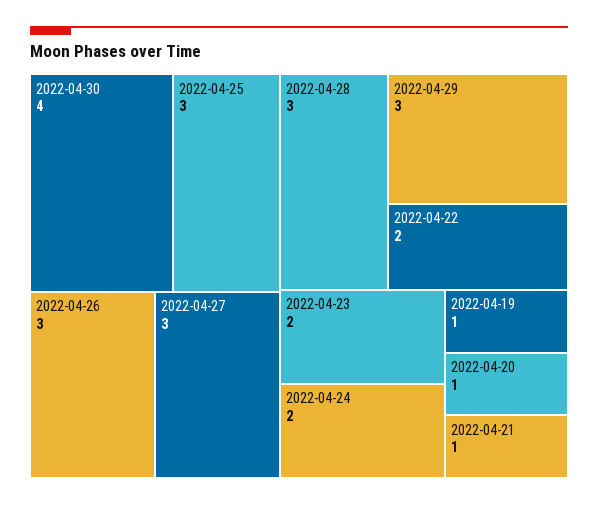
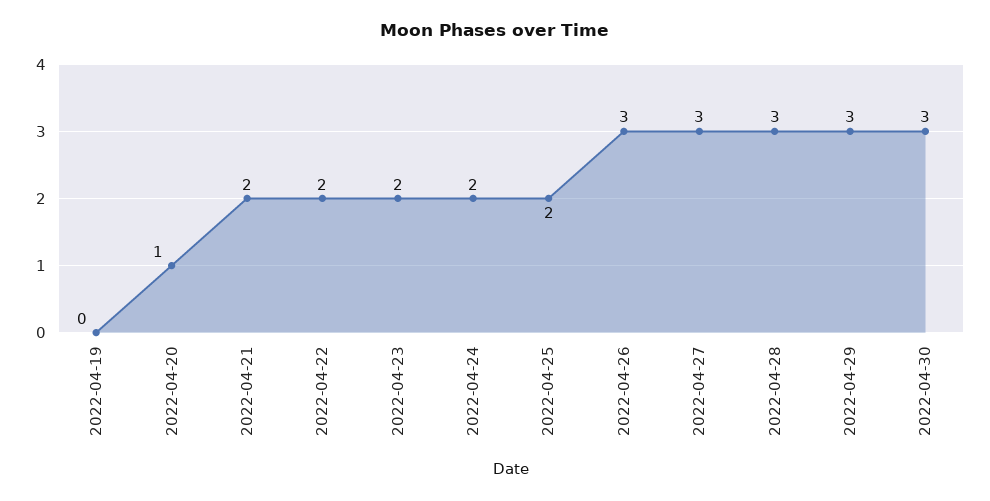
2022-04-30: 4 -> 3
2022-04-25: 3 -> 2
2022-04-19: 1 -> 0
2022-04-21: 1 -> 2

